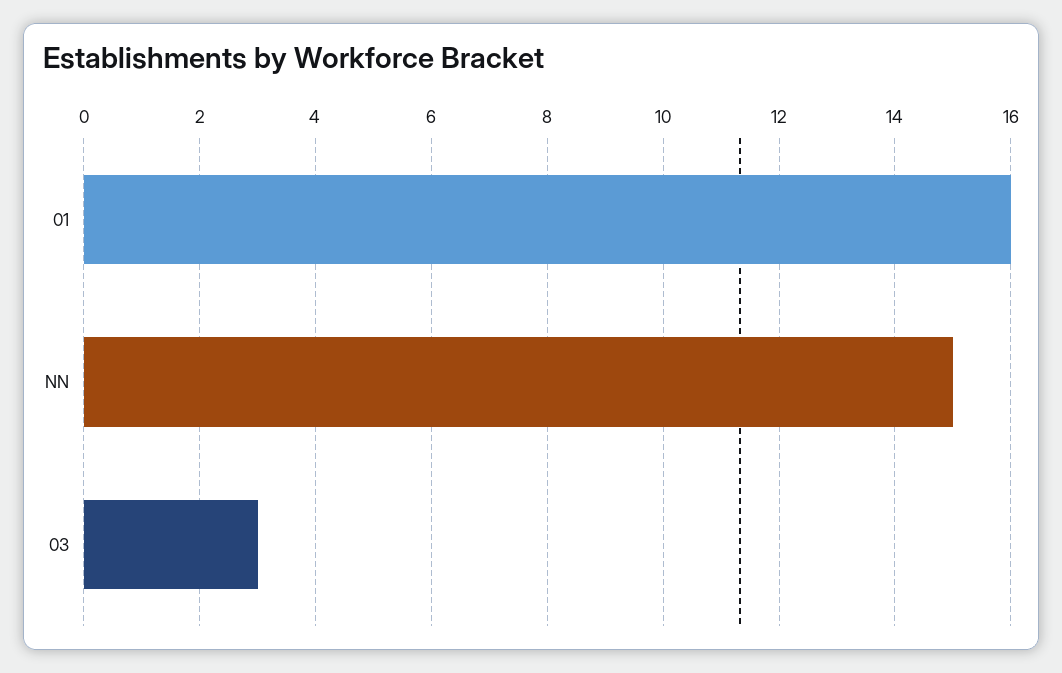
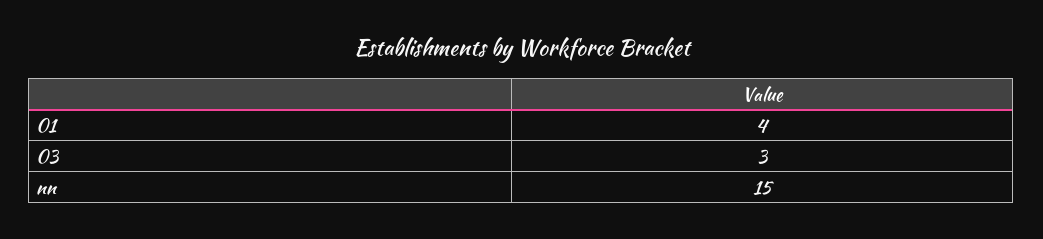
01: 16 -> 4

